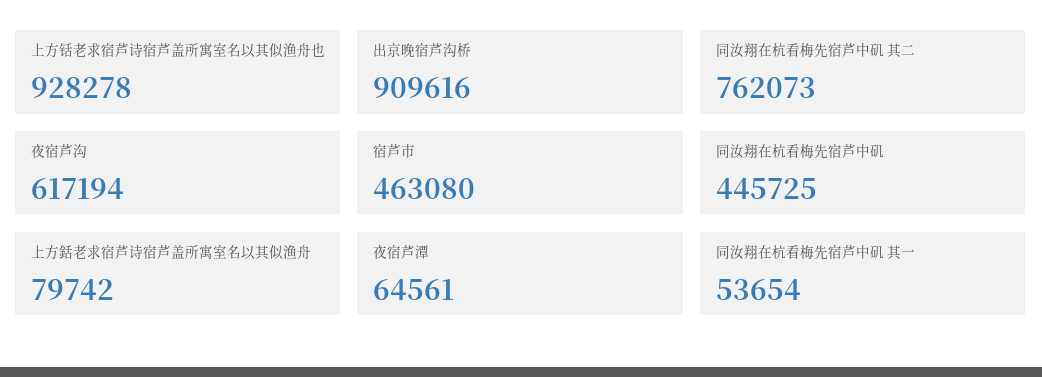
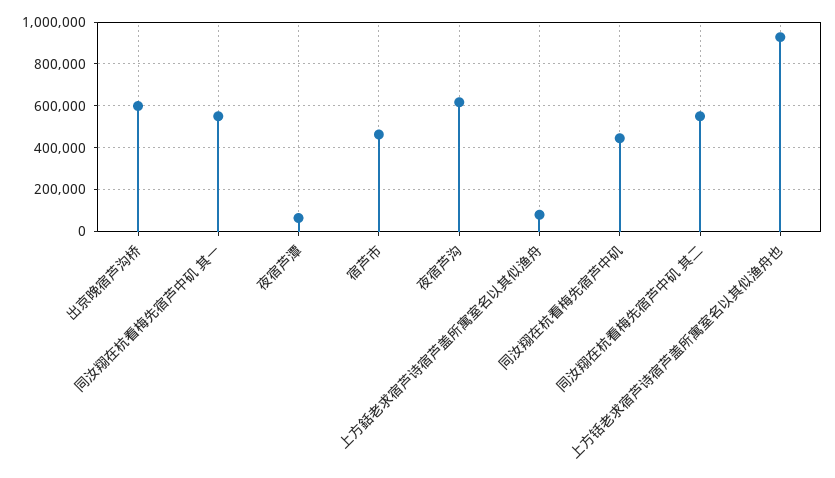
出京晚宿芦沟桥: 909616 -> 600000
同汝翔在杭看梅先宿芦中矶 其二: 762073 -> 550000
同汝翔在杭看梅先宿芦中矶 其一: 53654 -> 550000

